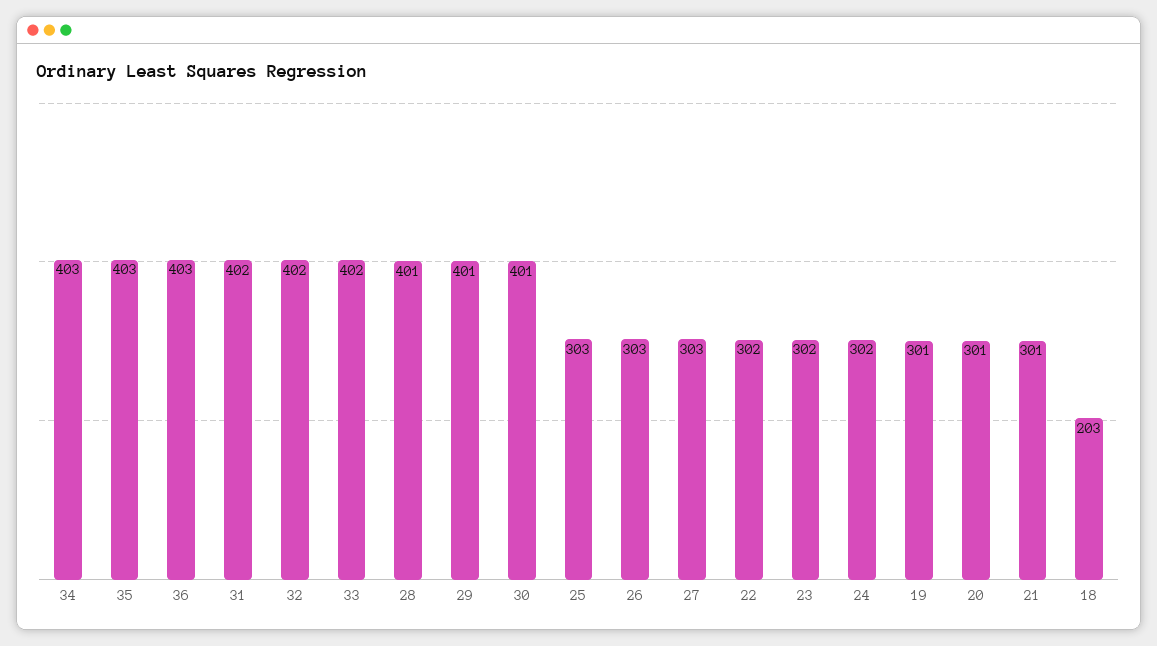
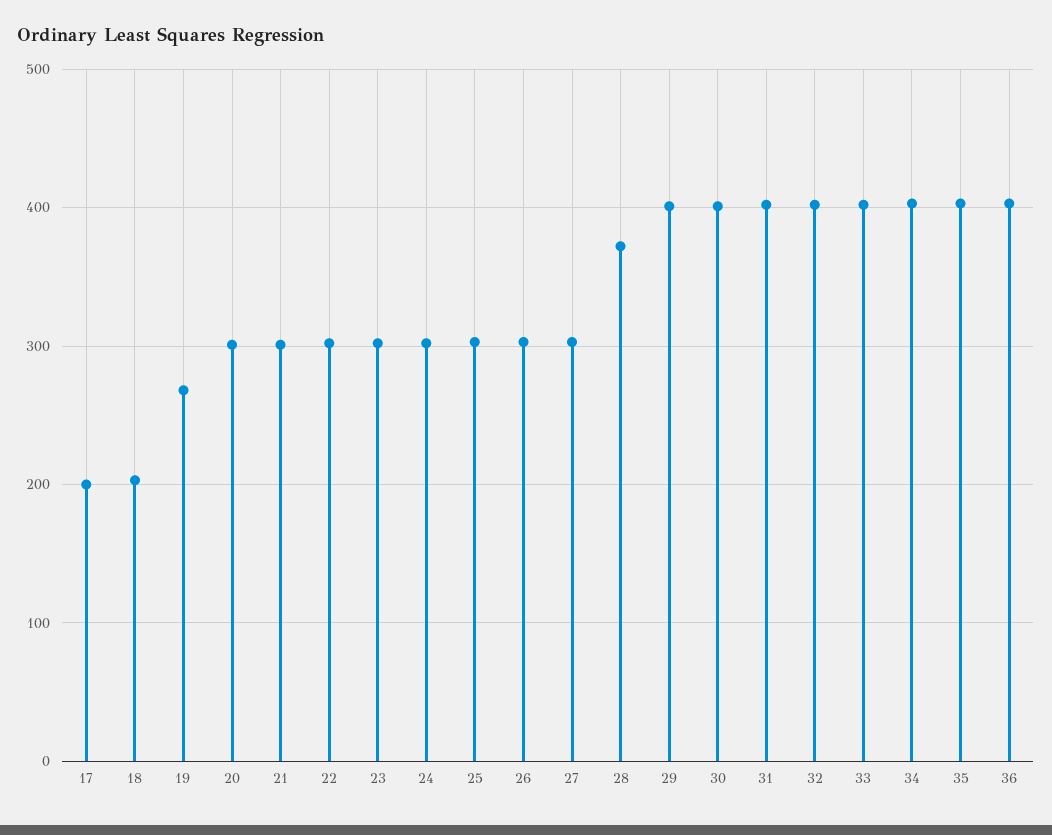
28: 401 -> 370
19: 301 -> 270
17: none -> 200

